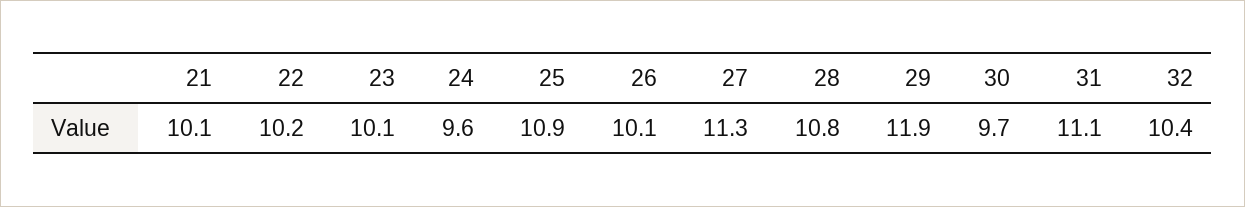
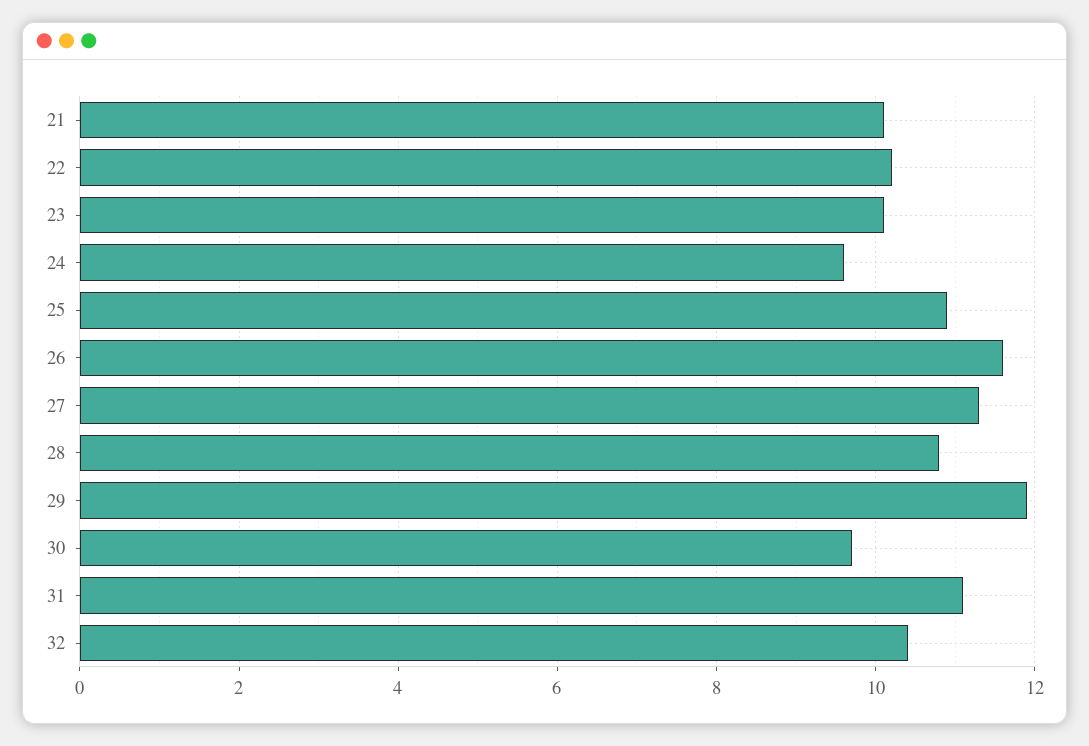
26: 10.1 -> 11.5

